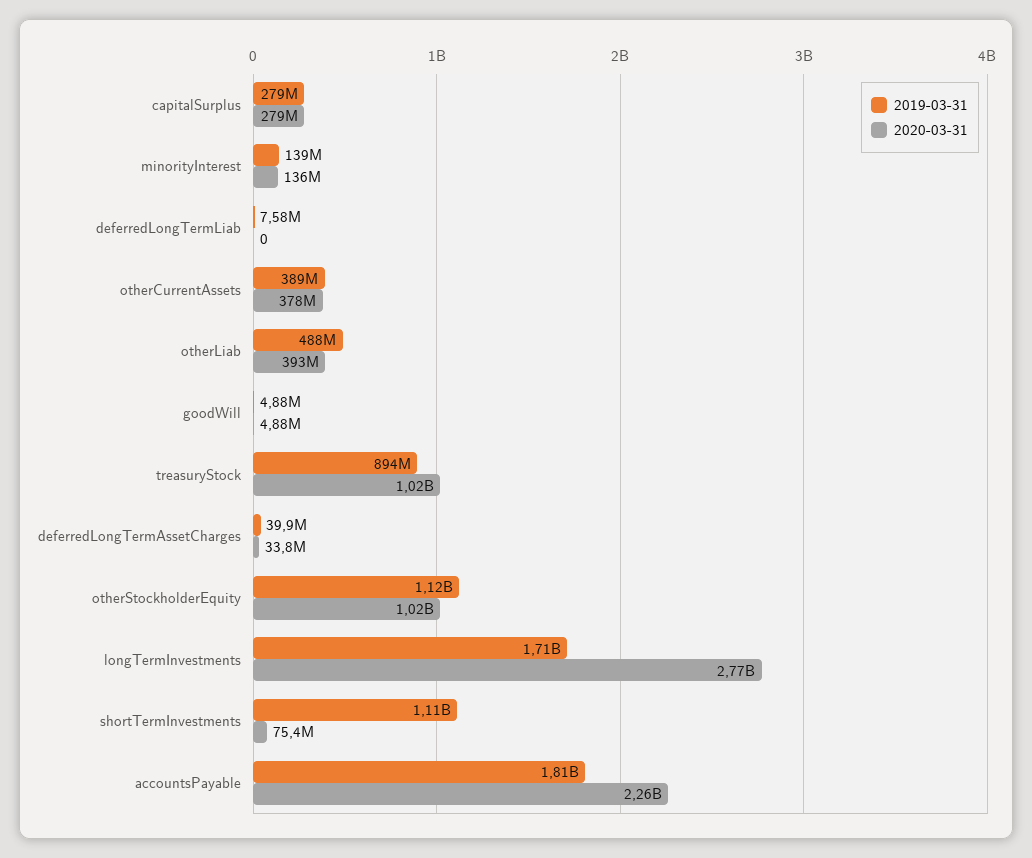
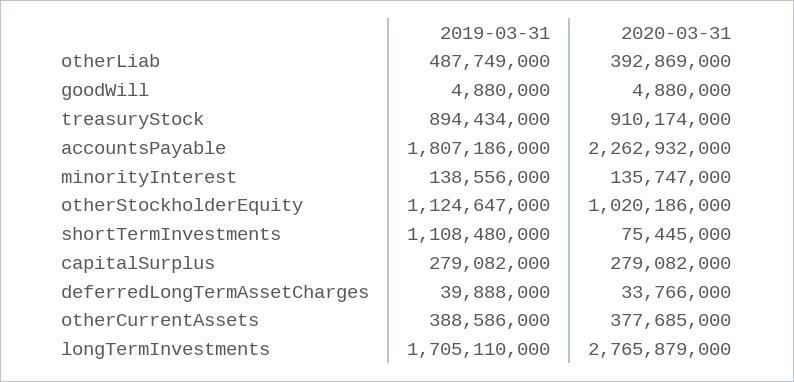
2019-03-31, deferredLongTermLiab: 7580000 -> none
2020-03-31, deferredLongTermLiab: 0 -> none
2020-03-31, treasuryStock: 1020000000 -> 910174000

